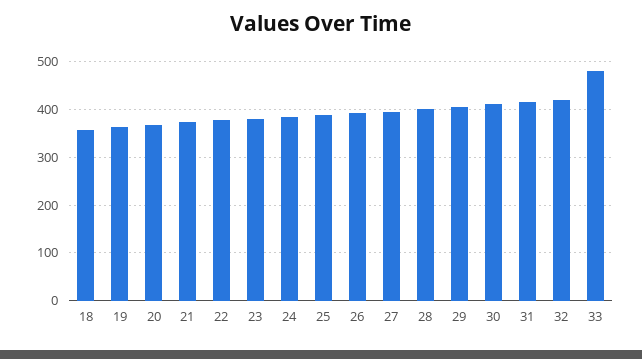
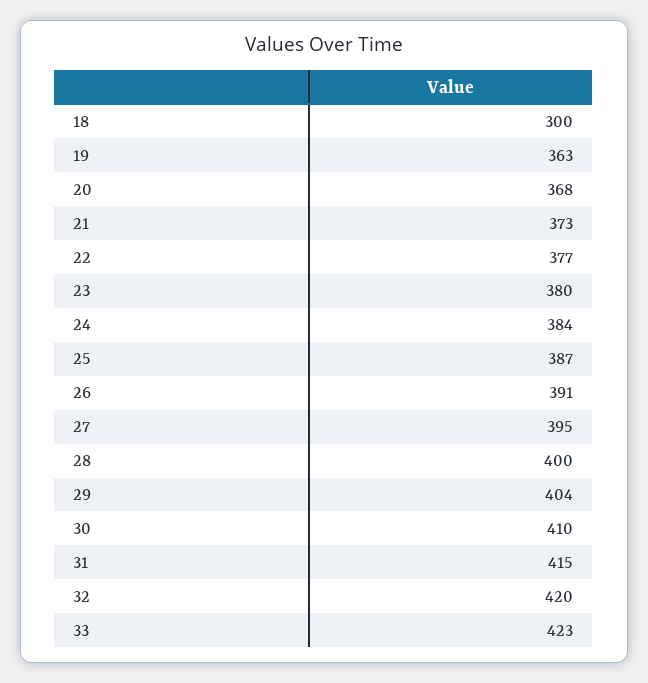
18: 360 -> 300
33: 480 -> 423

